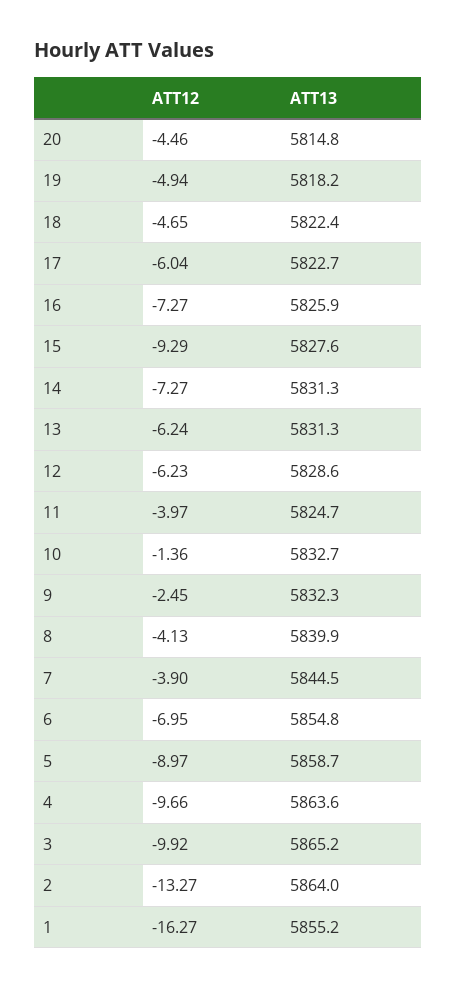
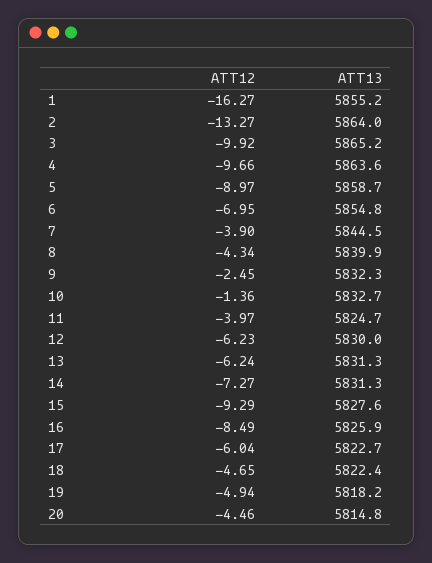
ATT12, 16: -7.27 -> -8.49
ATT13, 12: 5828.6 -> 5830
ATT12, 8: -4.13 -> -4.34

